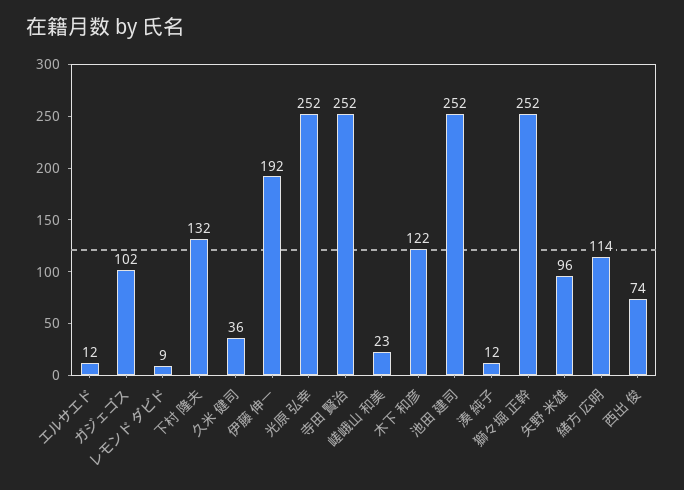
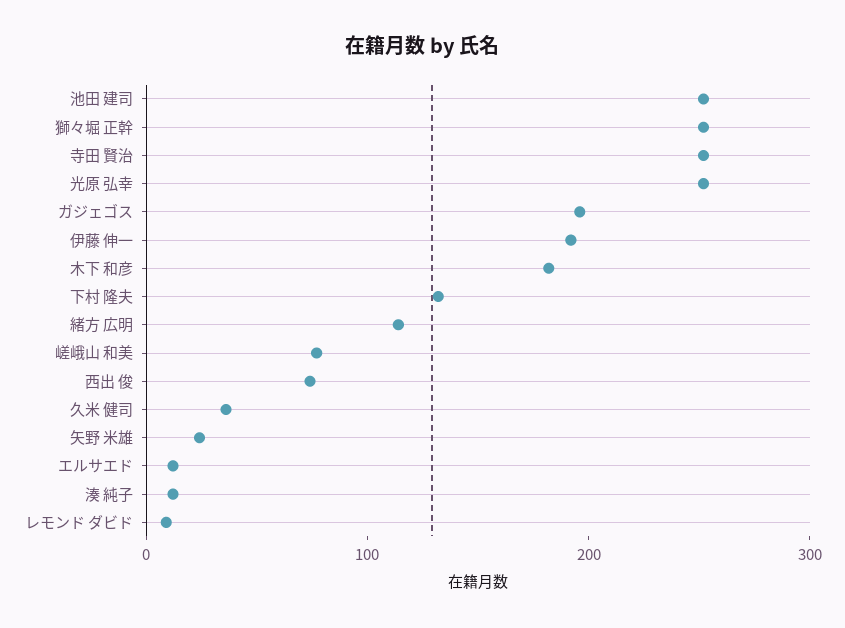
ガジェゴス: 102 -> 200
嵯峨山 和美: 23 -> 80
木下 和彦: 122 -> 180
矢野 米雄: 96 -> 20

